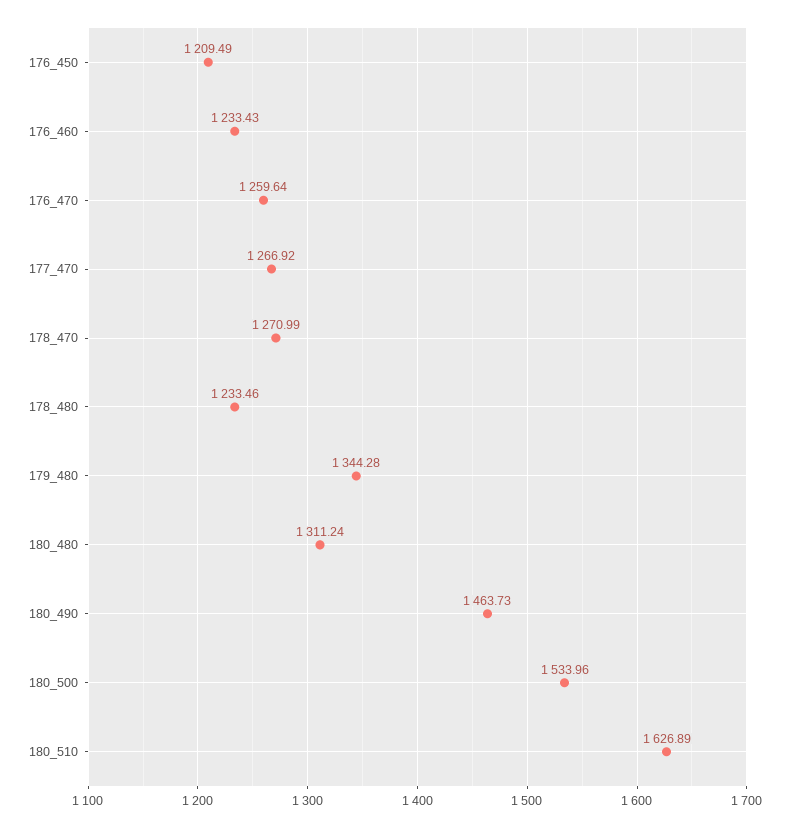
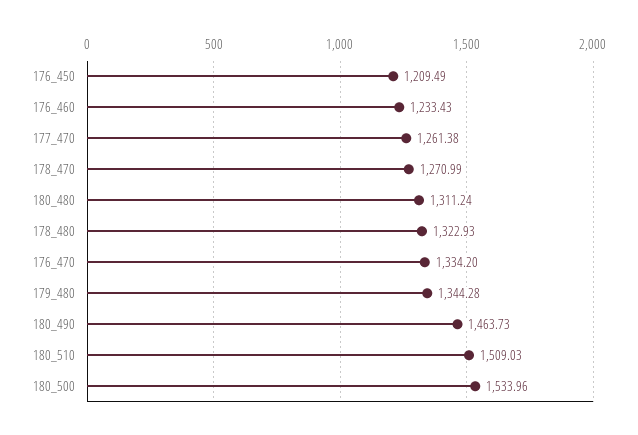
176_470: 1259.64 -> 1334.2
177_470: 1266.92 -> 1261.38
178_480: 1233.46 -> 1322.93
180_510: 1626.89 -> 1509.03

